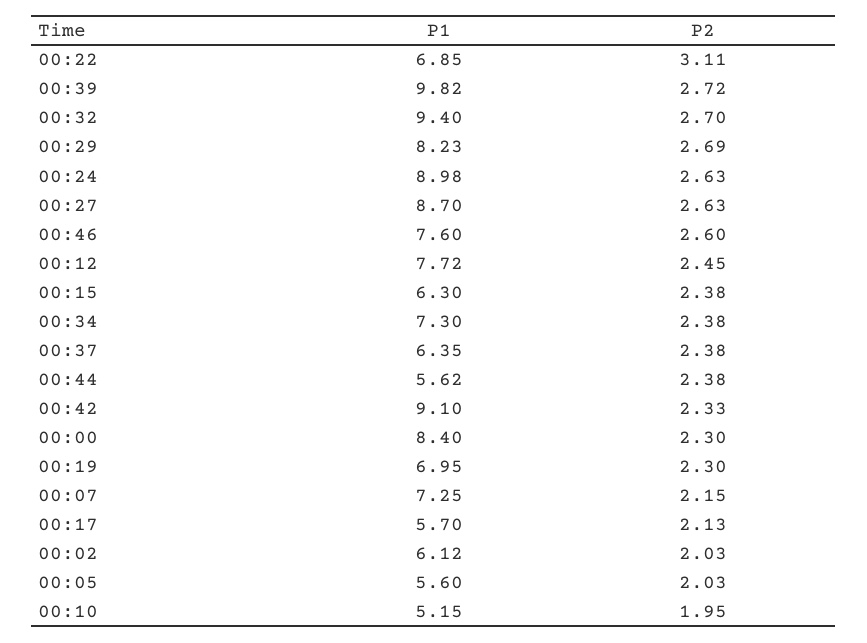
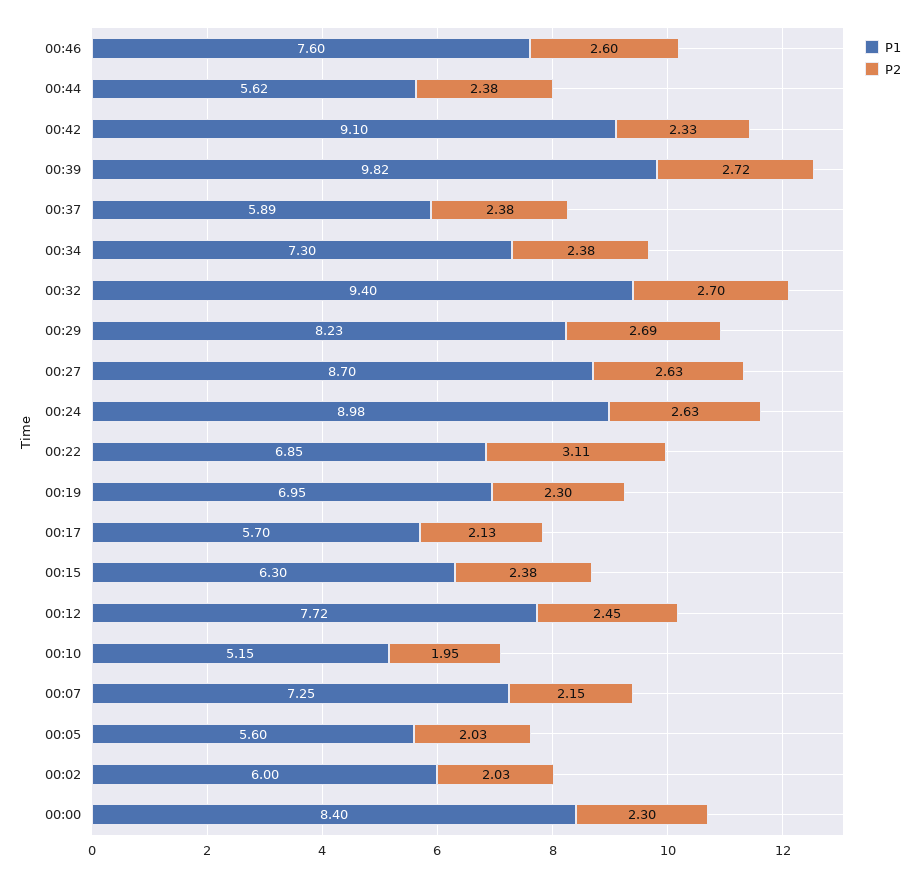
P1, 00:37: 6.35 -> 5.89
P1, 00:02: 6.12 -> 6

